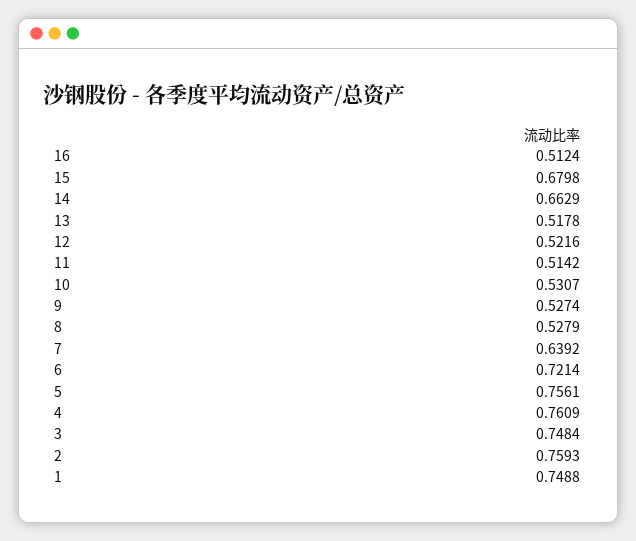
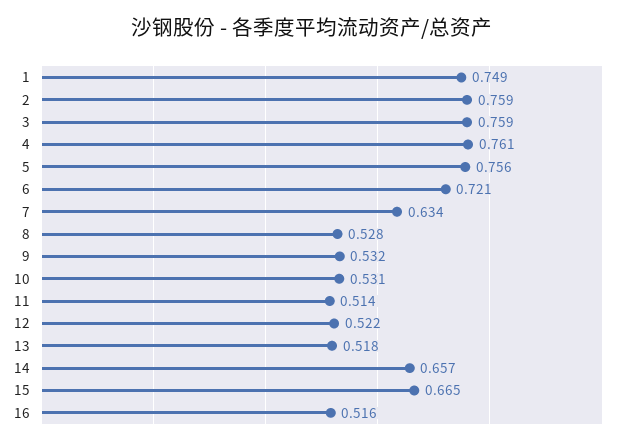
16: 0.5124 -> 0.516
15: 0.6798 -> 0.665
14: 0.6629 -> 0.657
9: 0.5274 -> 0.532
7: 0.6392 -> 0.634
3: 0.7484 -> 0.759

